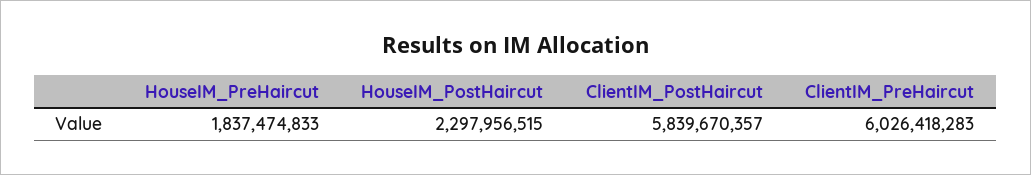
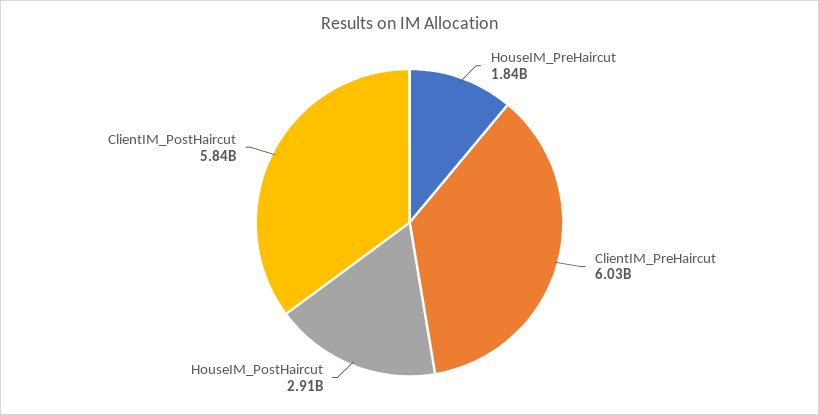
HouseIM_PostHaircut: 2297956515 -> 2910000000

